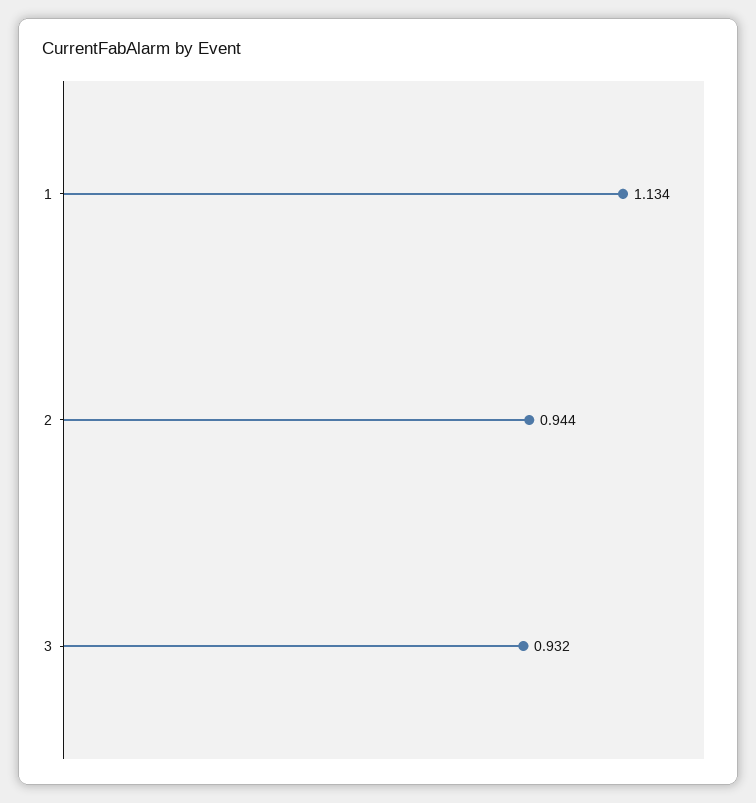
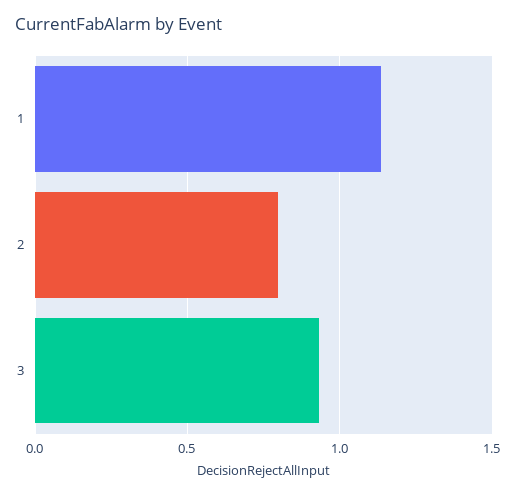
2: 0.944 -> 0.8

